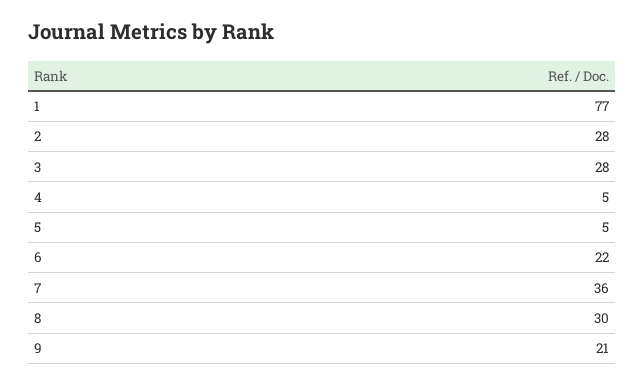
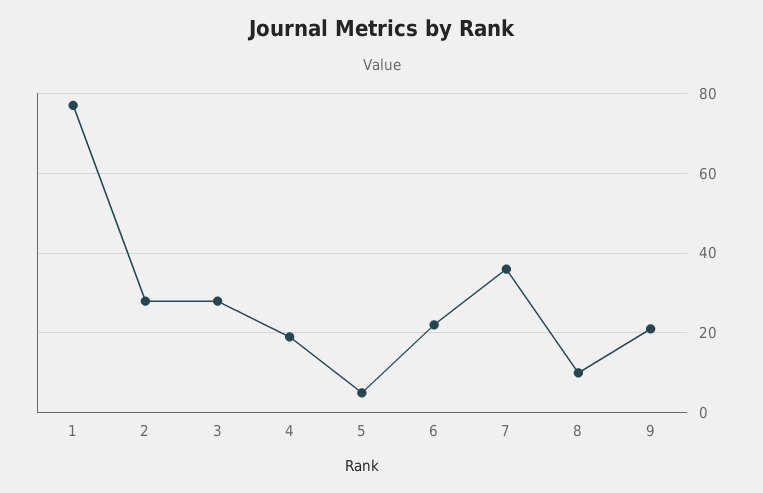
4: 5 -> 20
8: 30 -> 10

